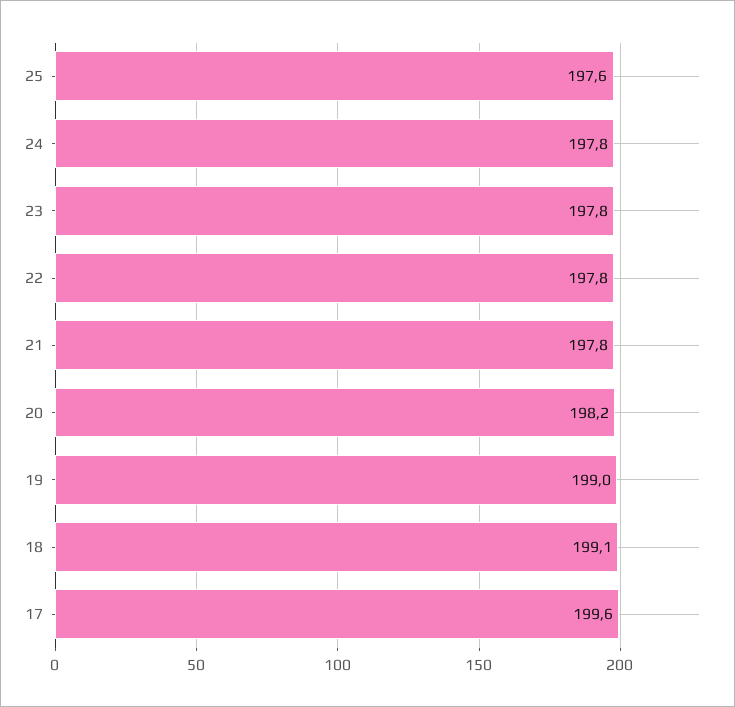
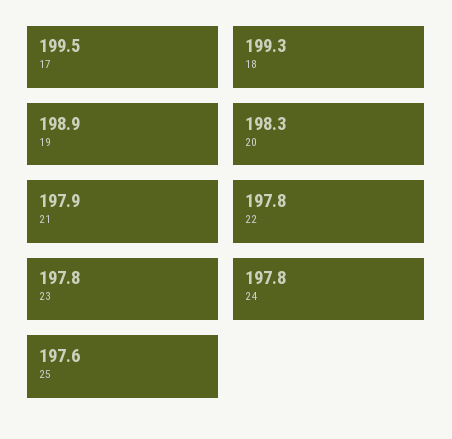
21: 197.8 -> 197.9
20: 198.2 -> 198.3
19: 199 -> 198.9
18: 199.1 -> 199.3
17: 199.6 -> 199.5

